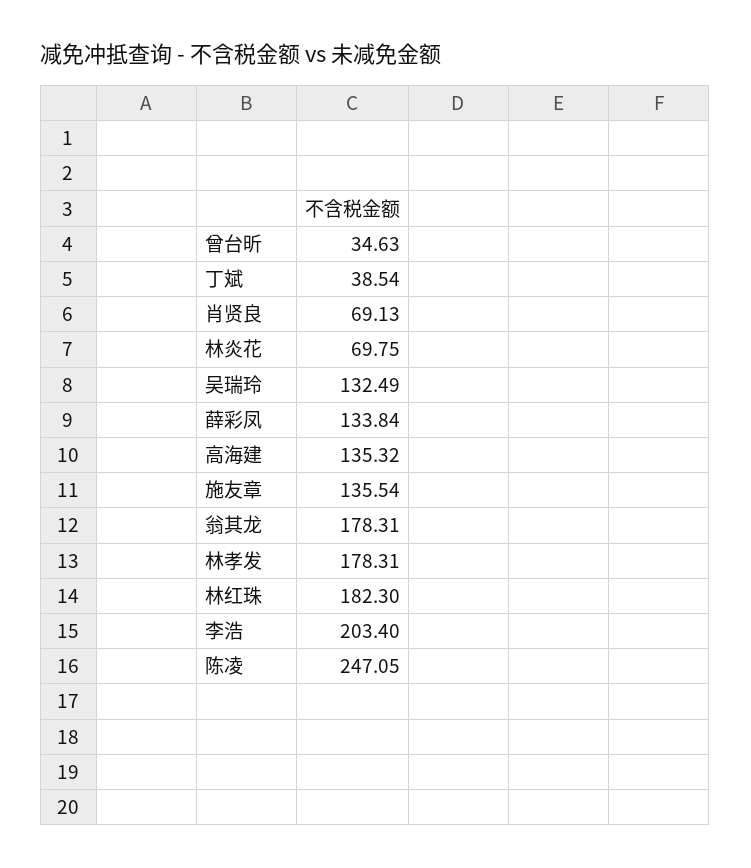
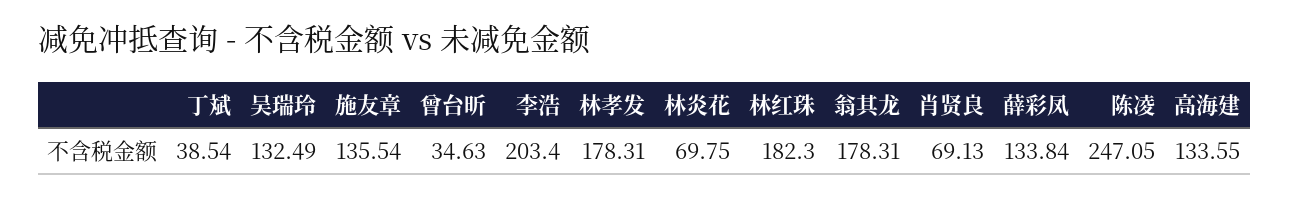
高海建: 135.32 -> 133.55

